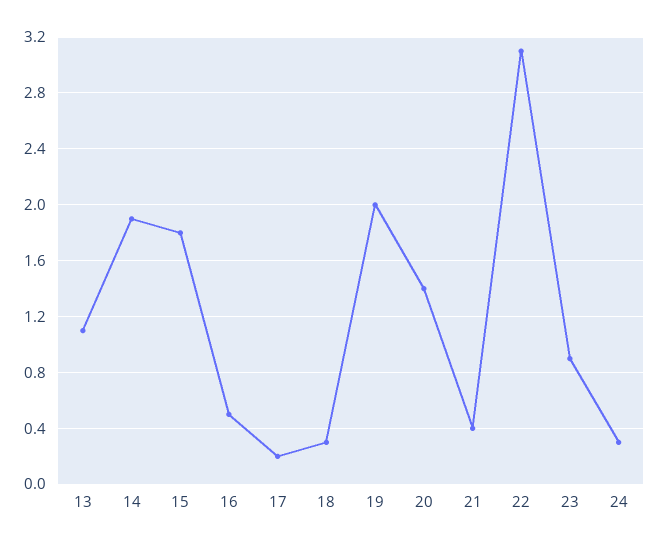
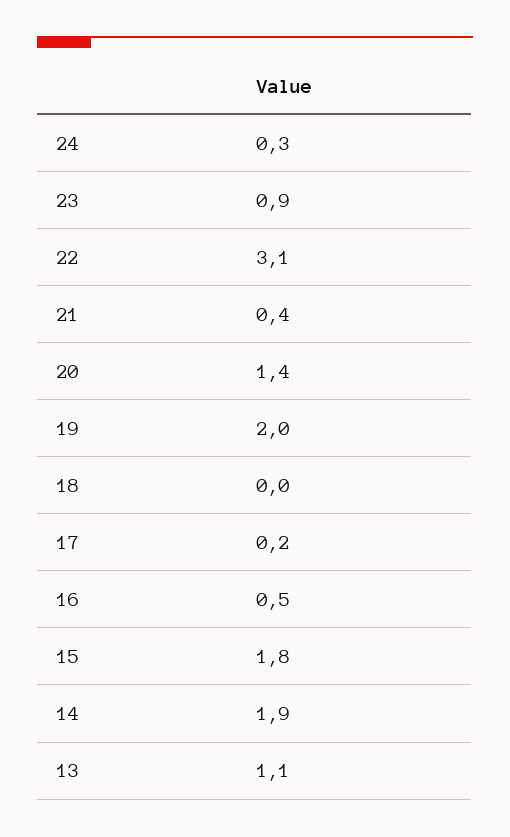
18: 0.3 -> 0

